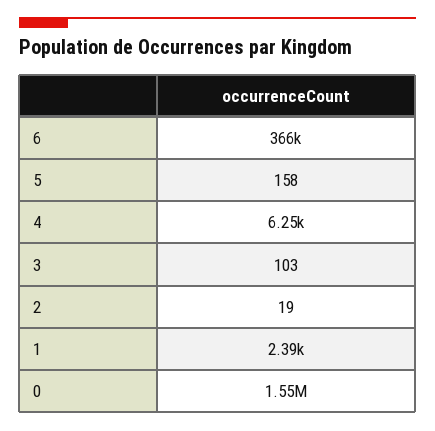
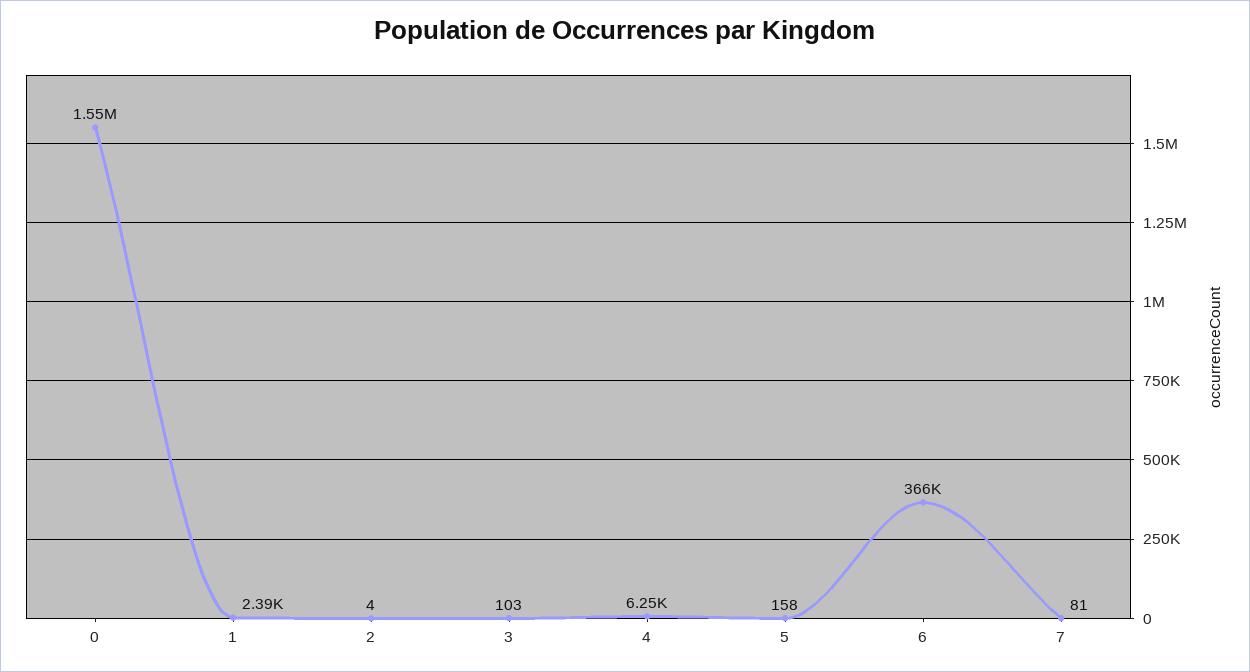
2: 19 -> 4
7: none -> 81

